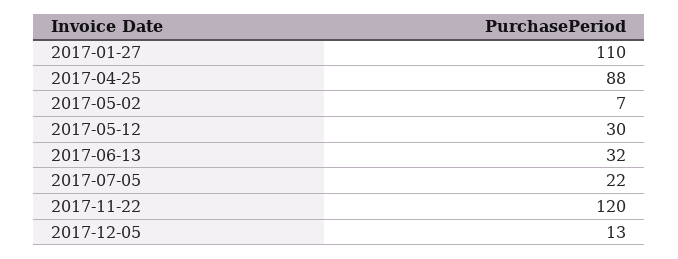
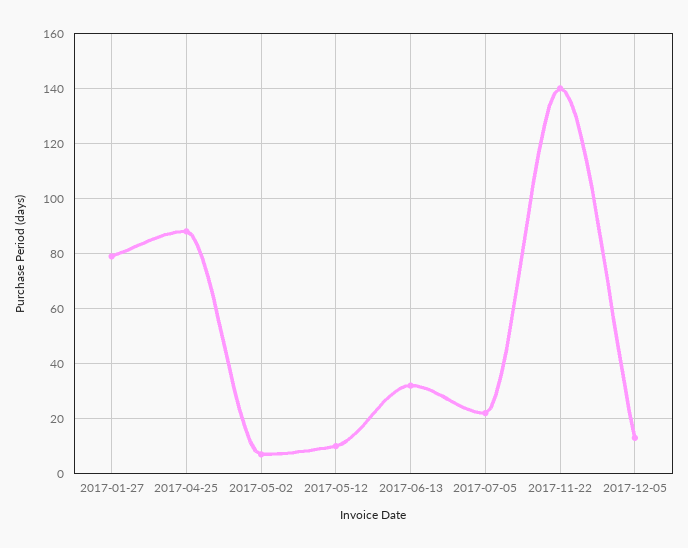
2017-01-27: 110 -> 80
2017-05-12: 30 -> 10
2017-11-22: 120 -> 140

